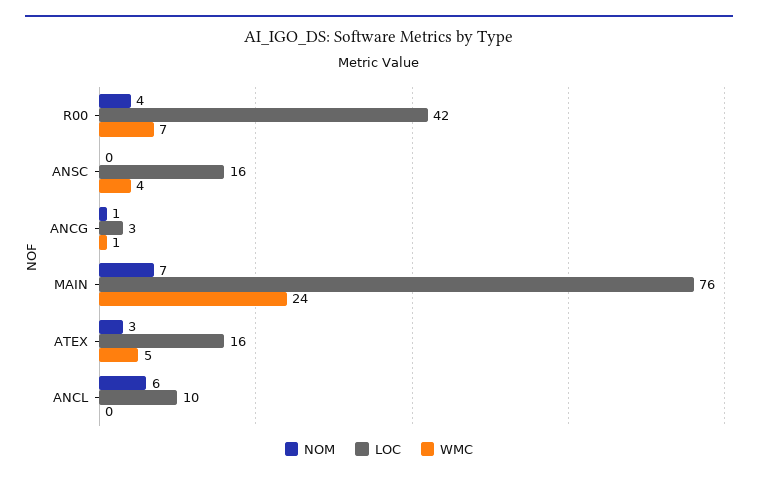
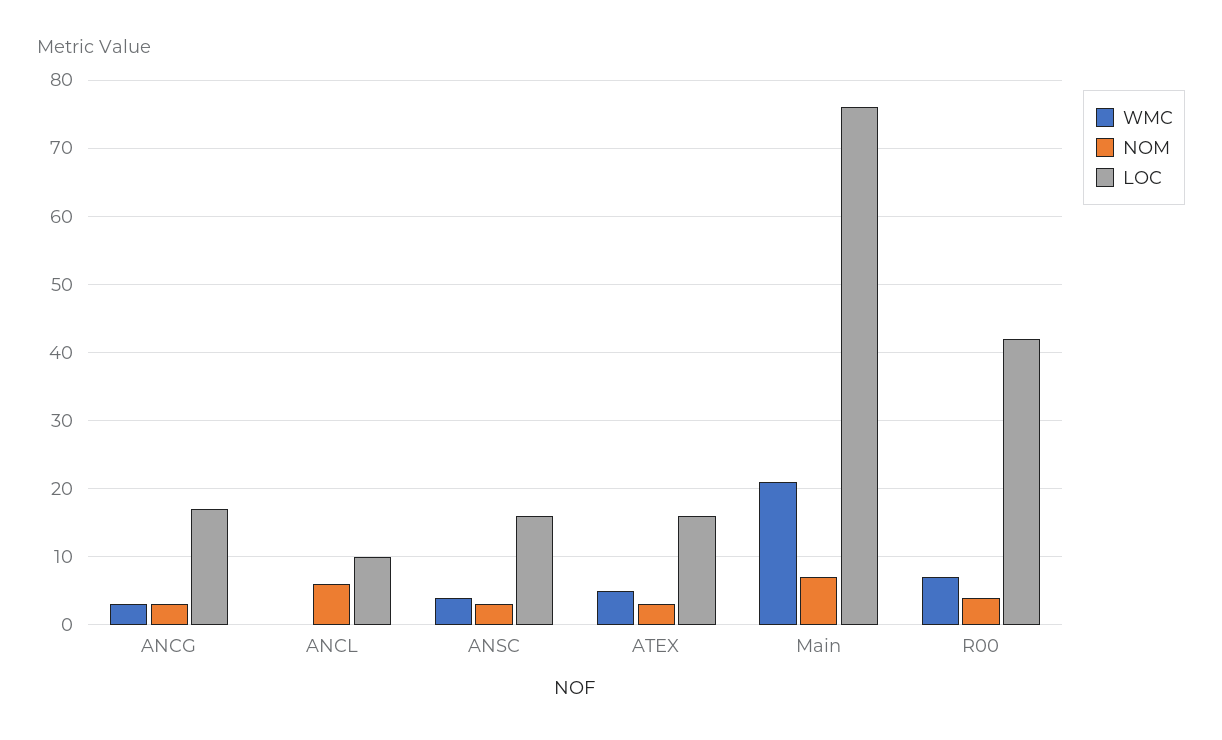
NOM, ANSC: 0 -> 3
NOM, ANCG: 1 -> 3
LOC, ANCG: 3 -> 17
WMC, ANCG: 1 -> 3
WMC, MAIN: 24 -> 21

